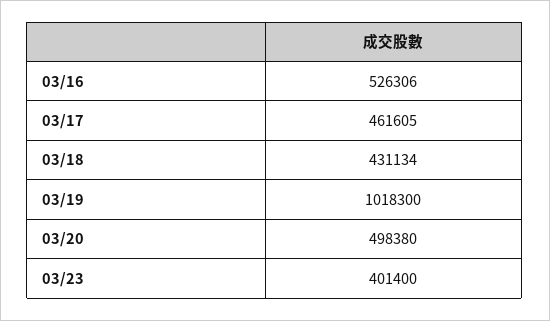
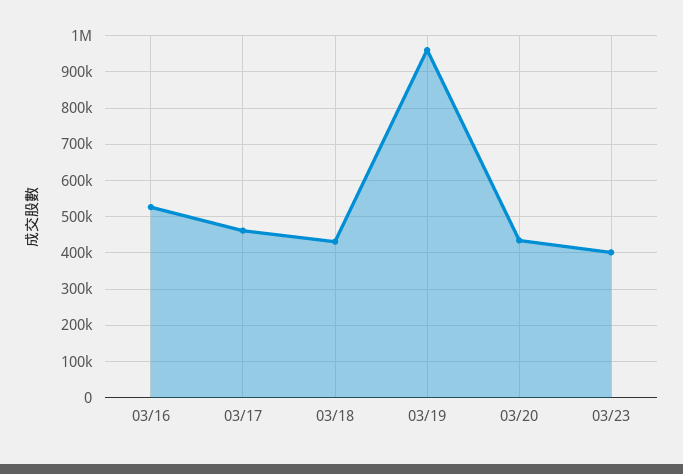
03/19: 1018300 -> 960000
03/20: 498380 -> 440000

